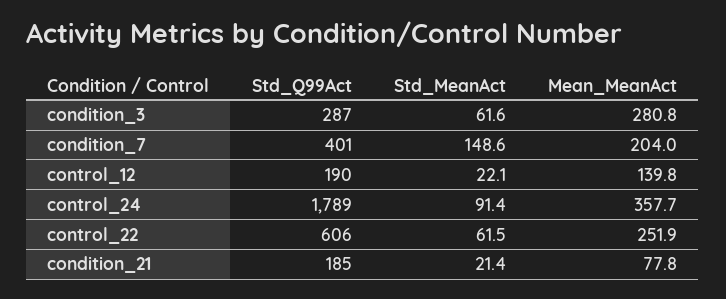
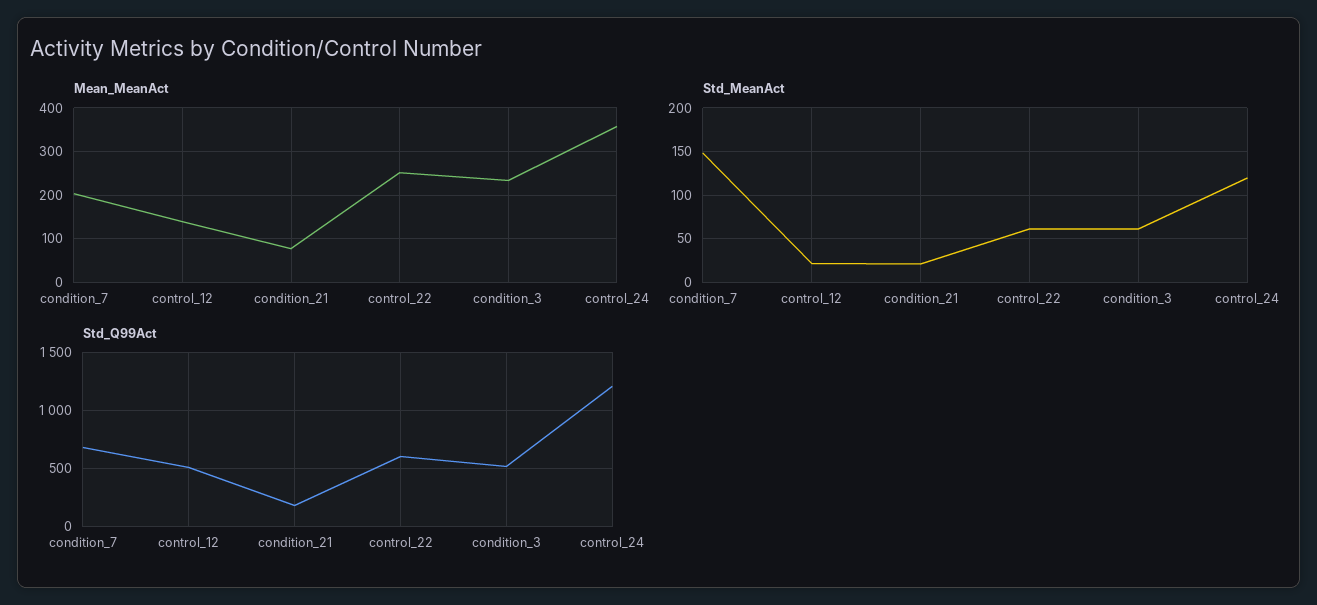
Std_Q99Act, condition_3: 287 -> 500
Mean_MeanAct, condition_3: 280.8 -> 240
Std_Q99Act, condition_7: 401 -> 700
Std_Q99Act, control_12: 190 -> 500
Std_Q99Act, control_24: 1789 -> 1200
Std_MeanAct, control_24: 91.4 -> 120

